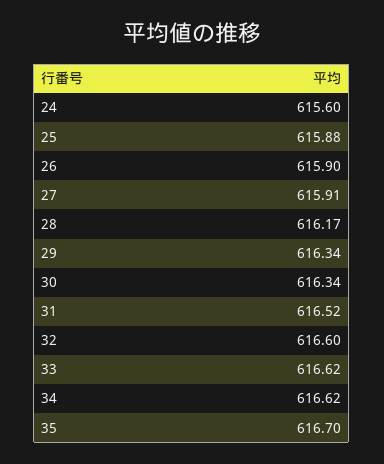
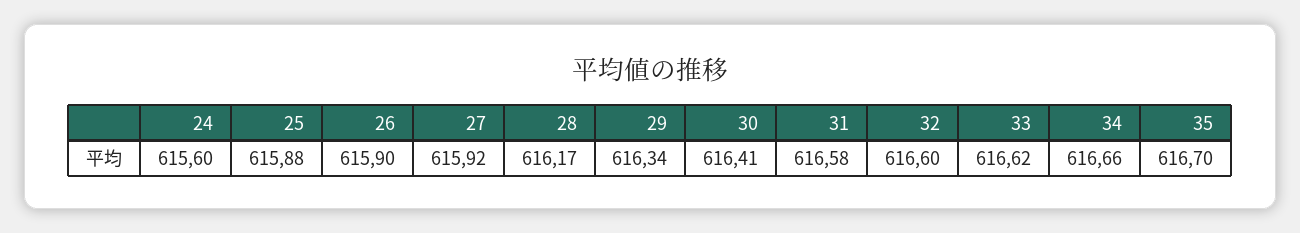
27: 615.91 -> 615.92
30: 616.34 -> 616.41
31: 616.52 -> 616.58
34: 616.62 -> 616.66

